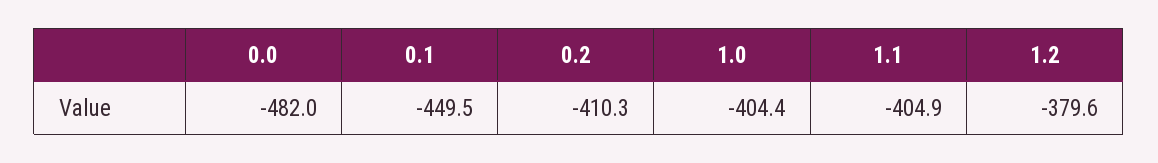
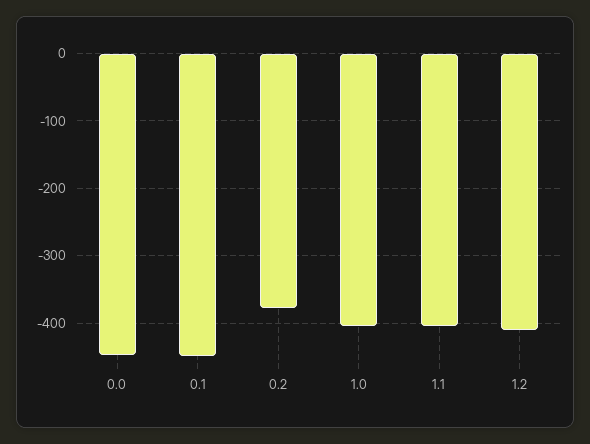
0.0: -482 -> -450
0.2: -410.3 -> -380
1.2: -379.6 -> -410

